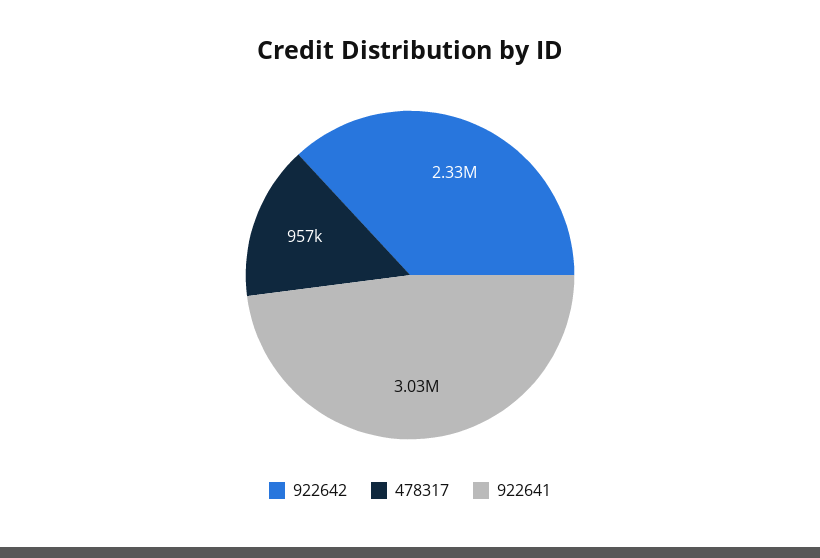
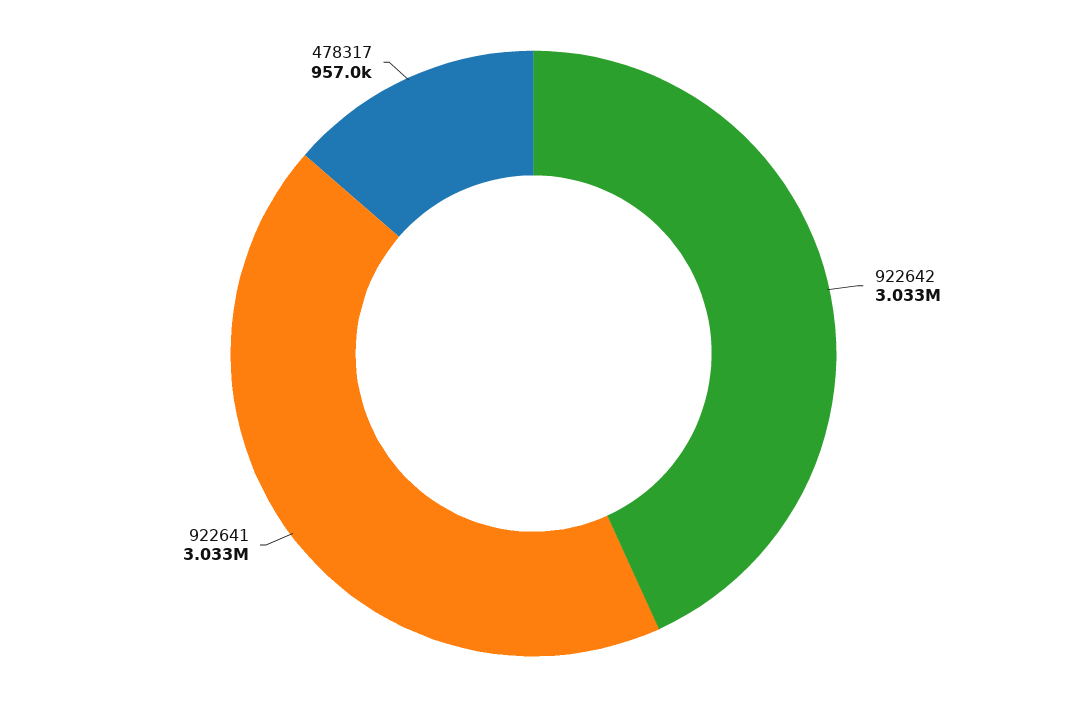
922642: 2330000 -> 3033000

